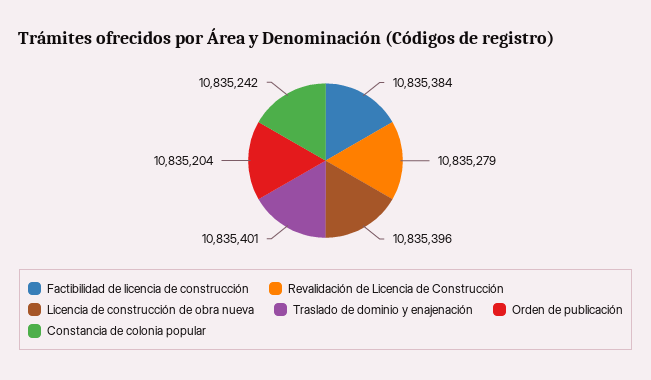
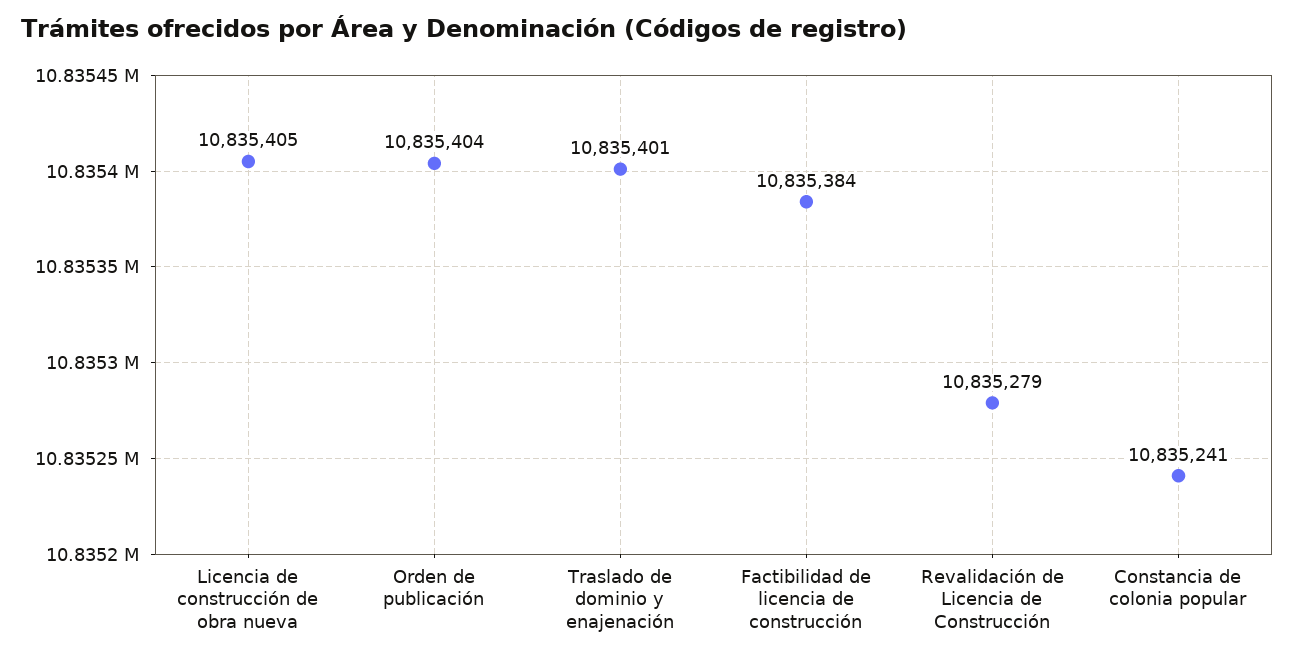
Licencia de construcción de obra nueva: 10835396 -> 10835405
Orden de publicación: 10835204 -> 10835404
Constancia de colonia popular: 10835242 -> 10835241

